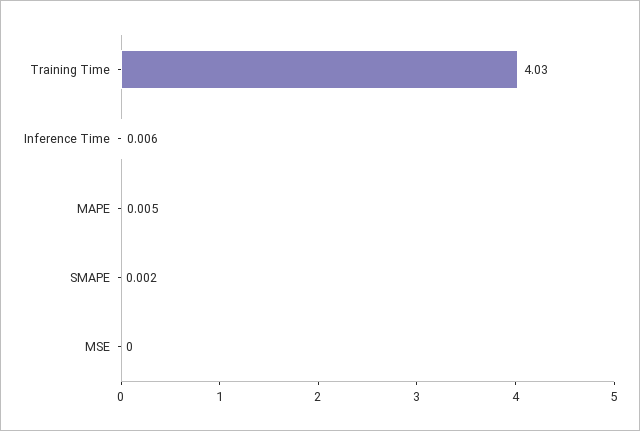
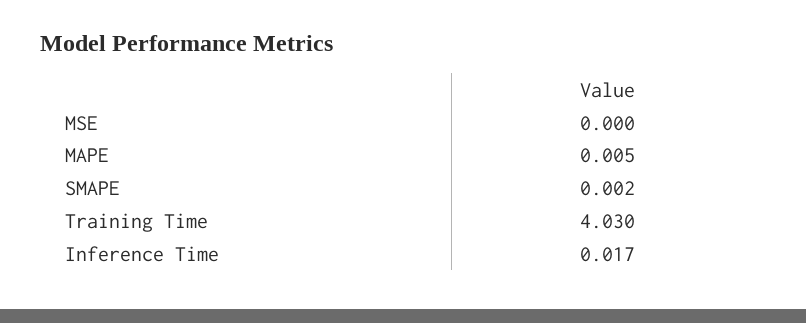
Inference Time: 0.006 -> 0.017

